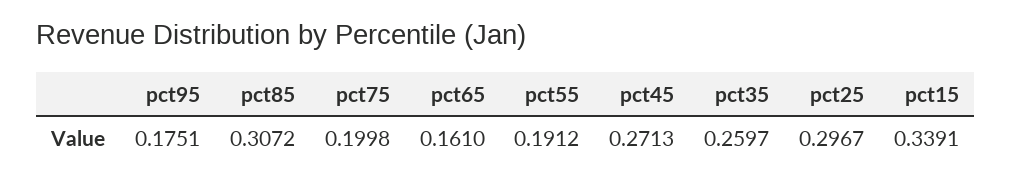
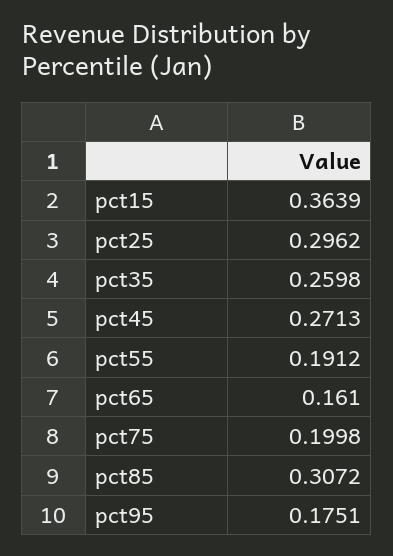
pct35: 0.2597 -> 0.2598
pct25: 0.2967 -> 0.2962
pct15: 0.3391 -> 0.3639

